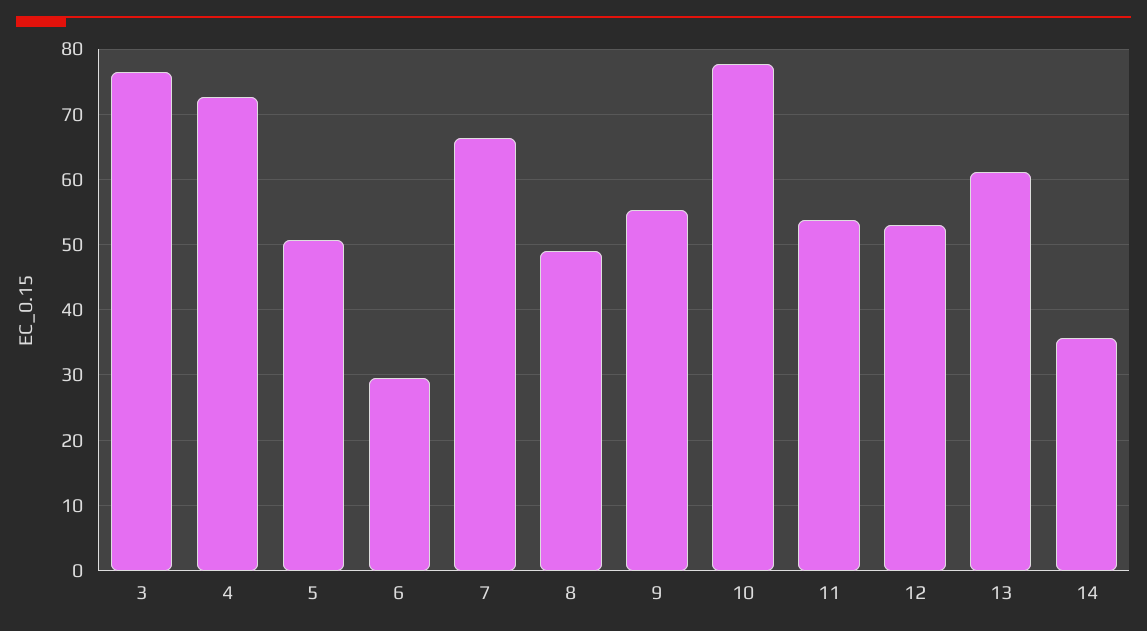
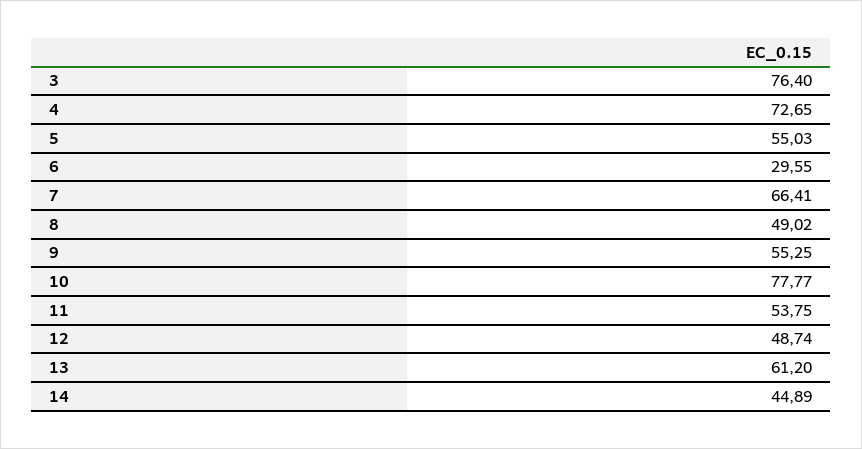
5: 51 -> 55.03
12: 53 -> 48.74
14: 36 -> 44.89

